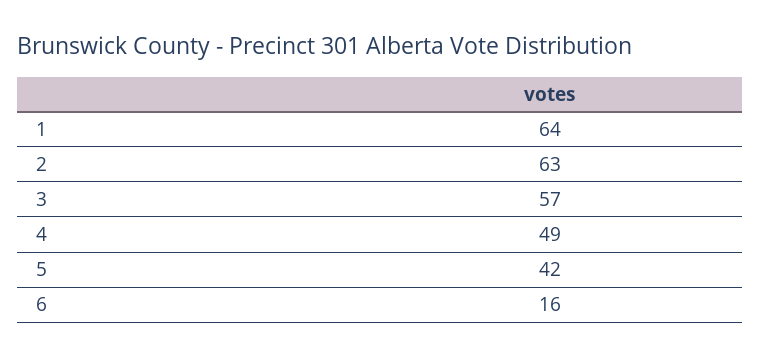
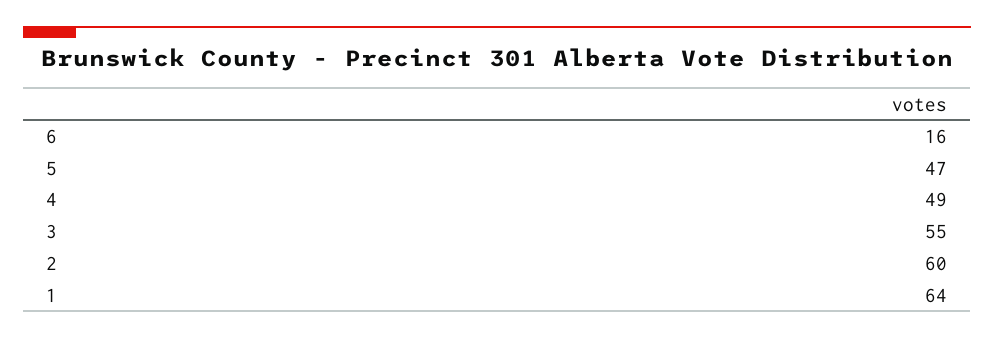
2: 63 -> 60
3: 57 -> 55
5: 42 -> 47

